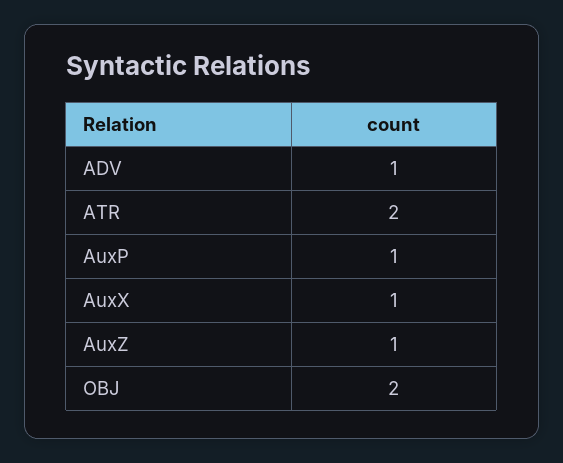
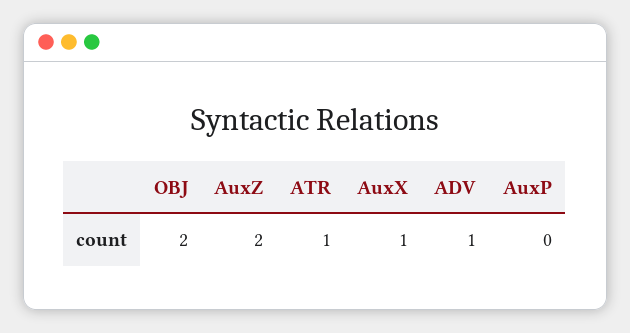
ATR: 2 -> 1
AuxP: 1 -> 0
AuxZ: 1 -> 2

